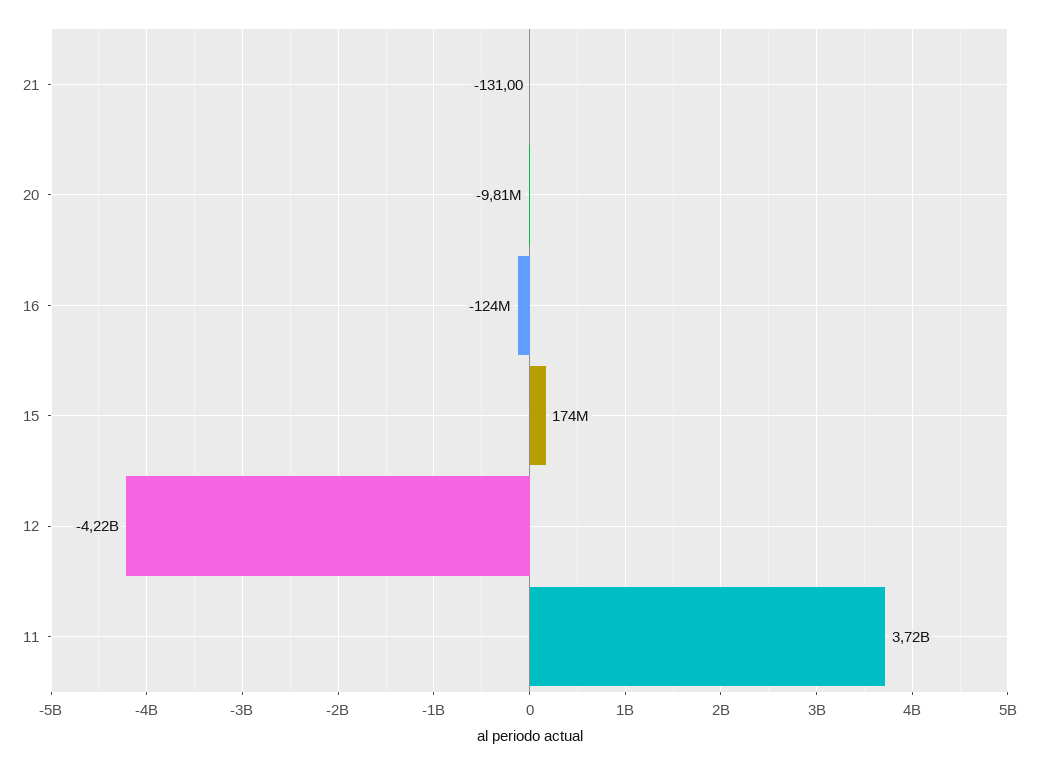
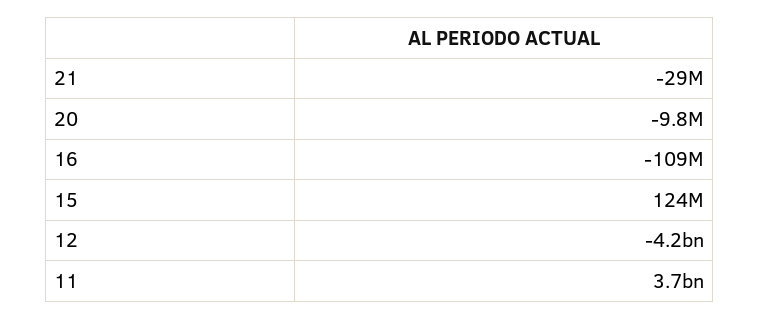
21: -131 -> -29000000
16: -124000000 -> -109000000
15: 174000000 -> 124000000

